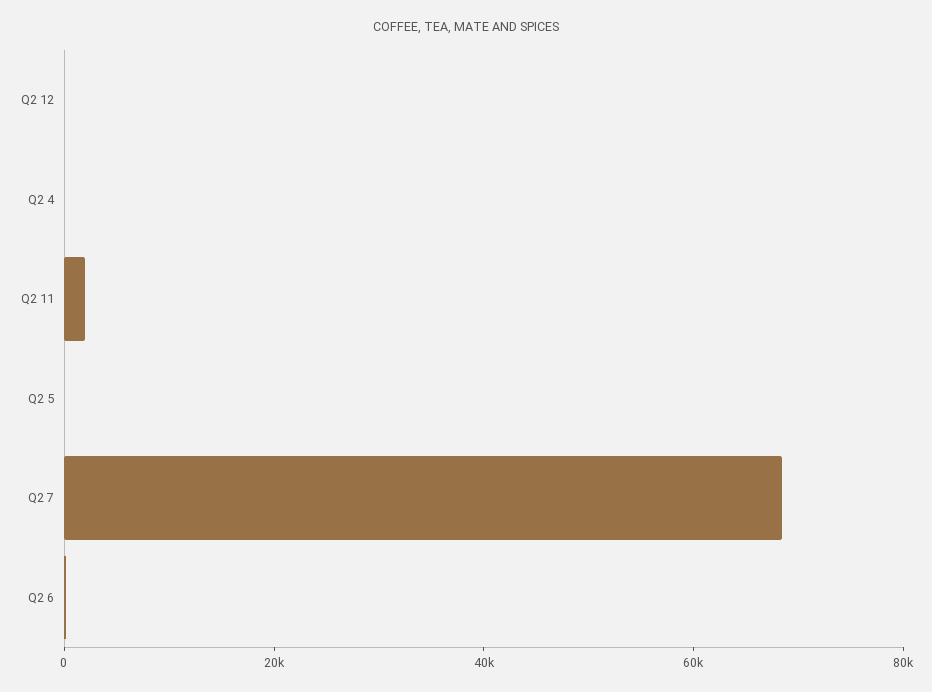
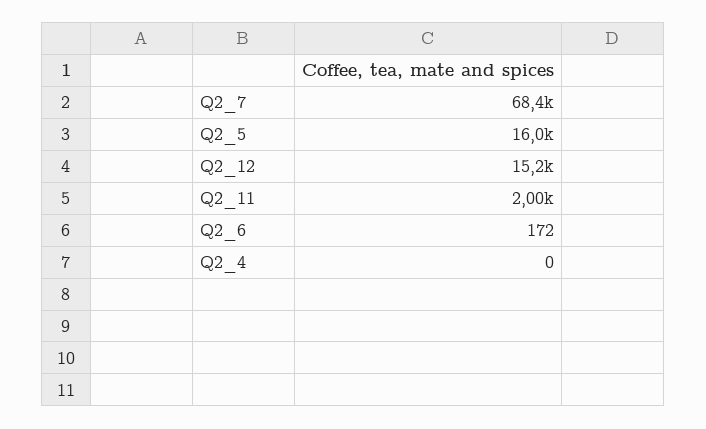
Q2 12: 0 -> 15200
Q2 5: 0 -> 16000

